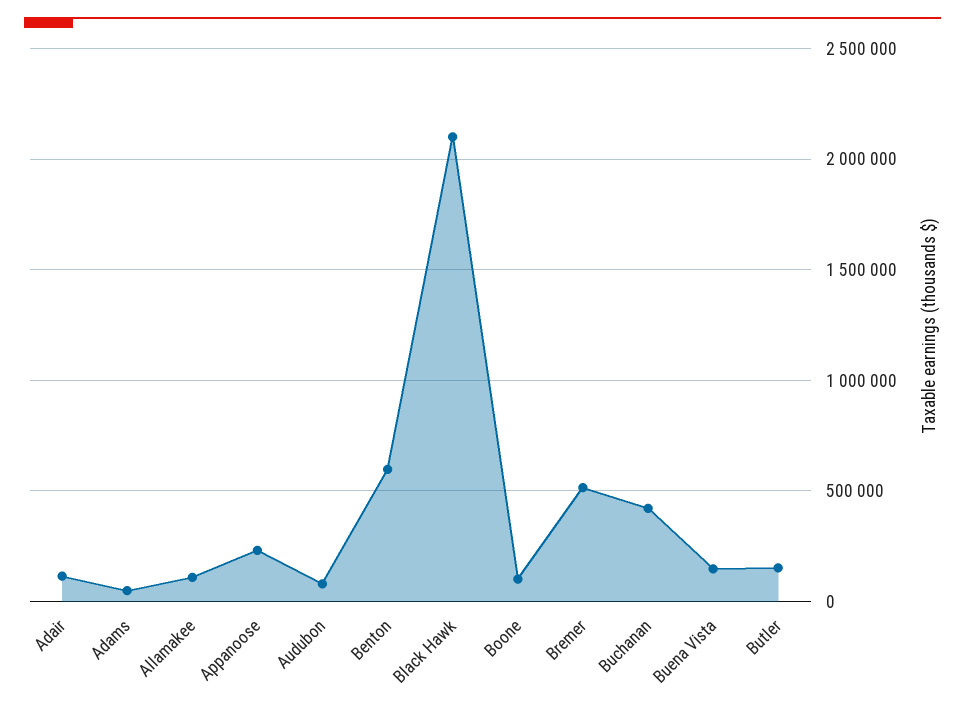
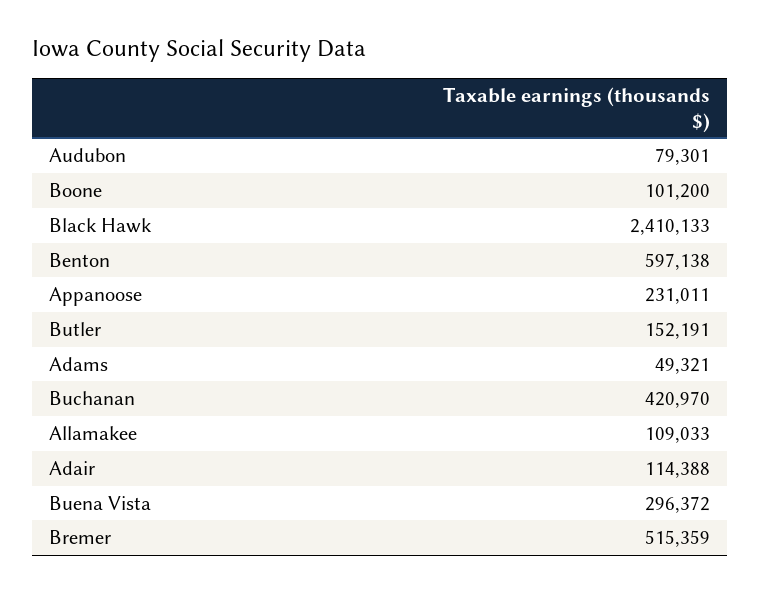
Black Hawk: 2100000 -> 2410133
Buena Vista: 150000 -> 296372

